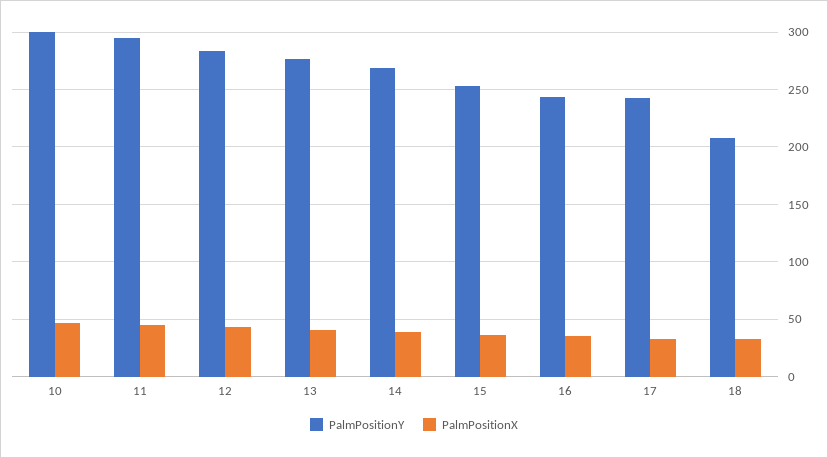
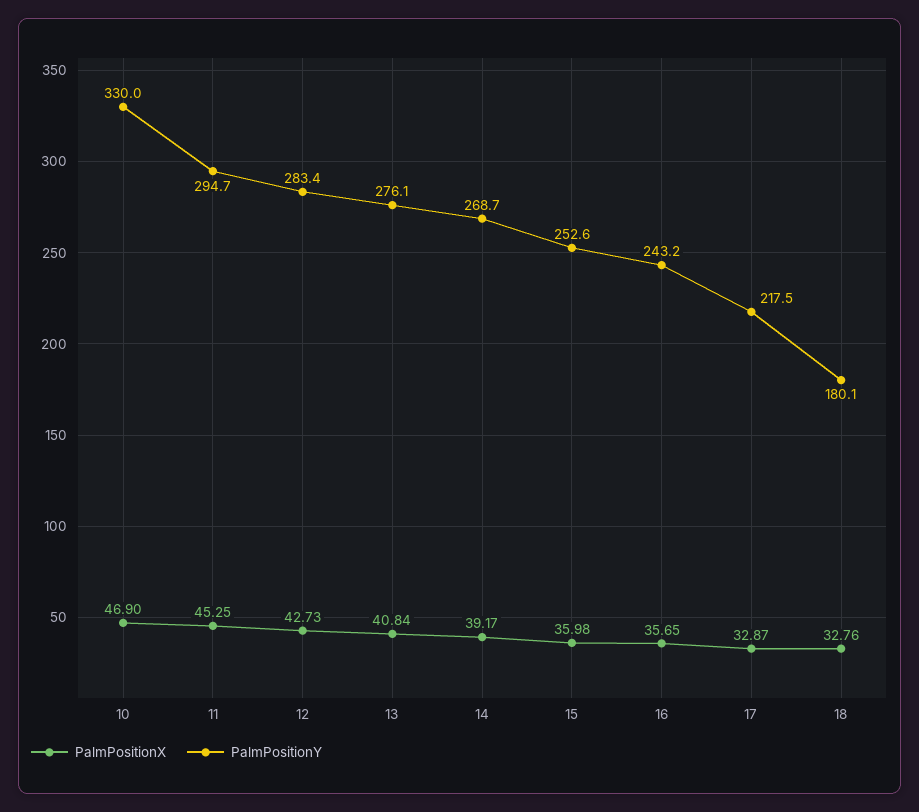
PalmPositionY, 10: 300 -> 330
PalmPositionY, 17: 240 -> 217.5
PalmPositionY, 18: 210 -> 180.1

